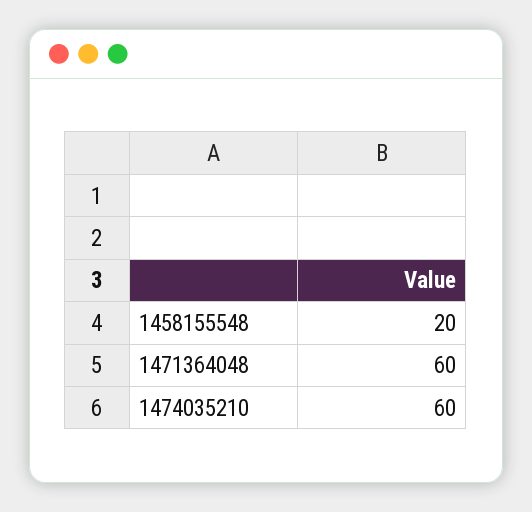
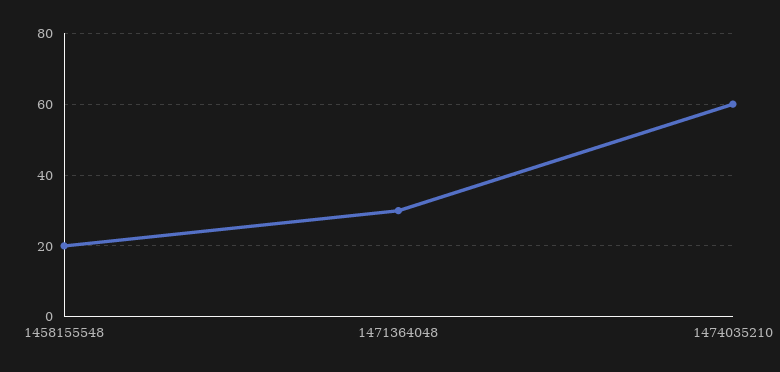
1471364048: 60 -> 30

